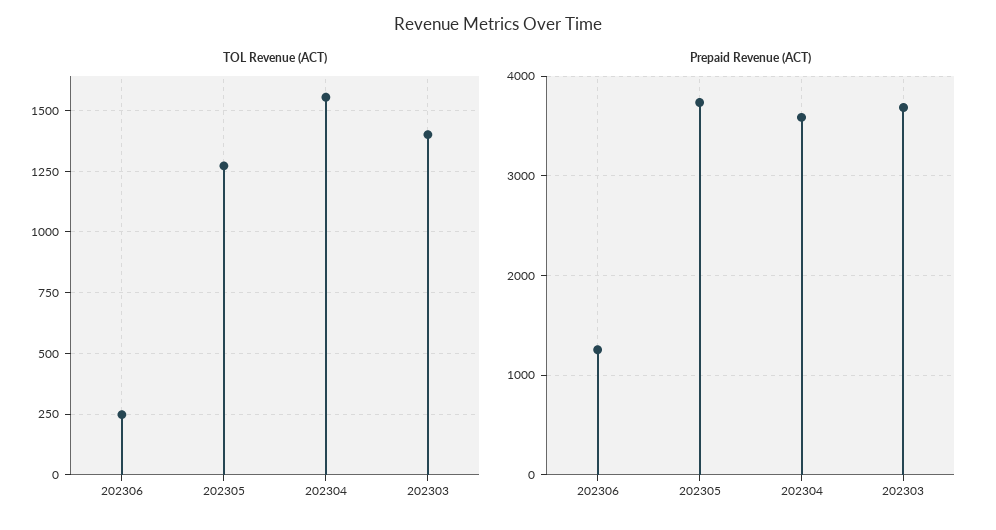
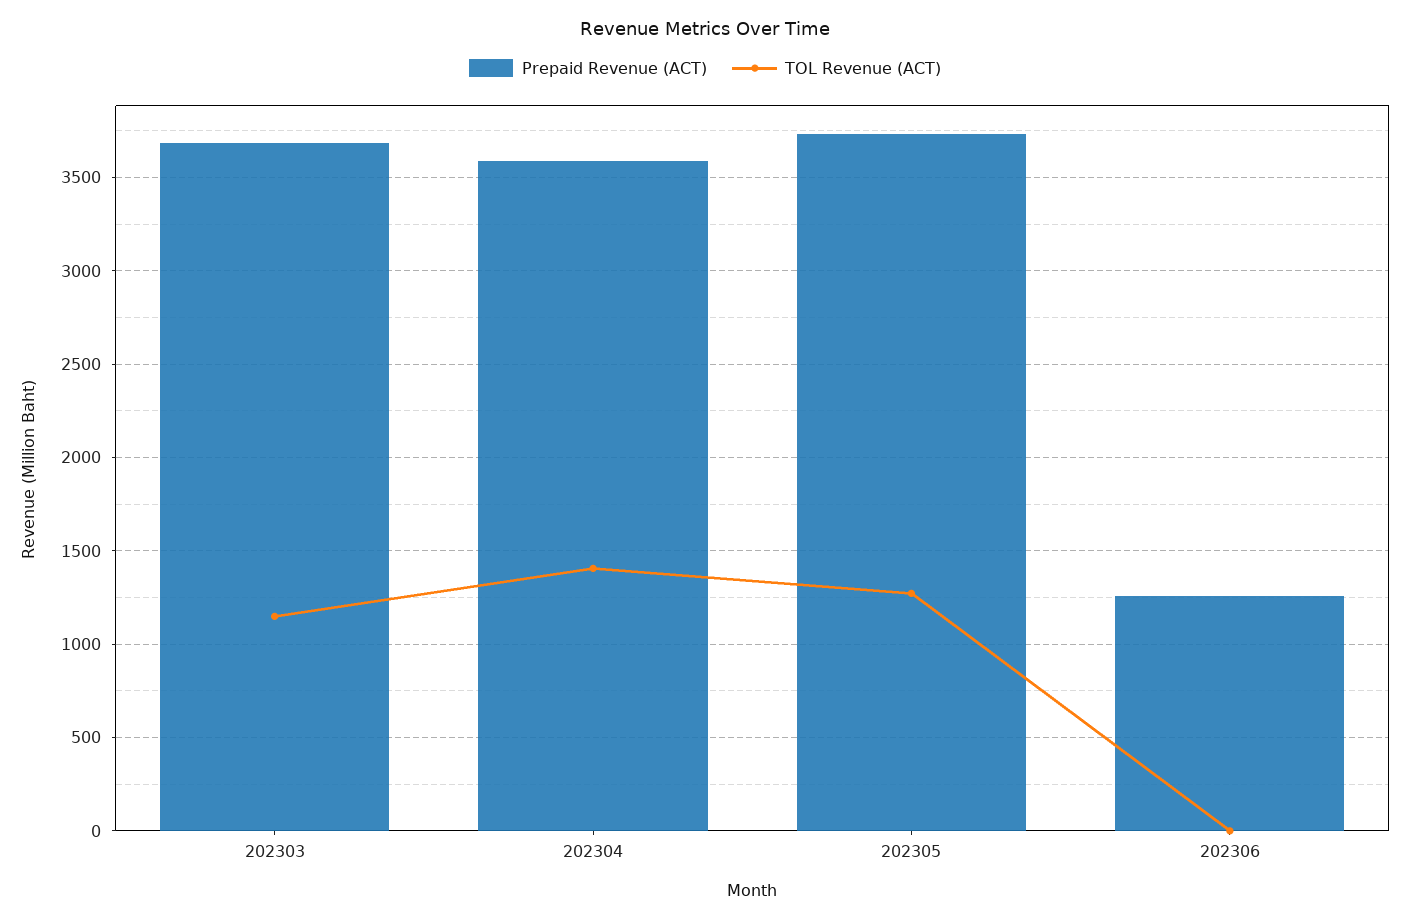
TOL Revenue (ACT), 202306: 250 -> 0
TOL Revenue (ACT), 202304: 1550 -> 1400
TOL Revenue (ACT), 202303: 1400 -> 1150

